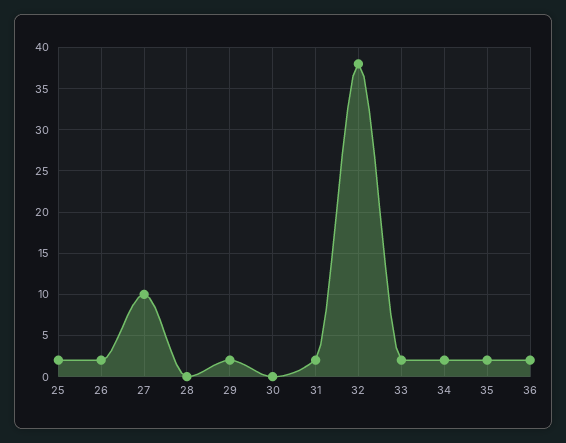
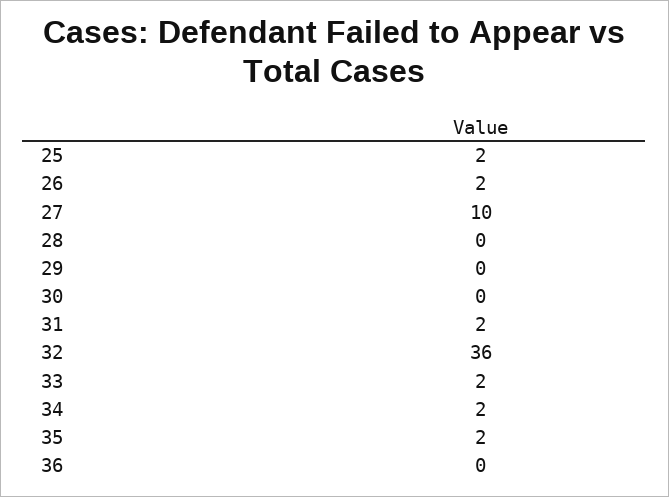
29: 2 -> 0
32: 38 -> 36
36: 2 -> 0

